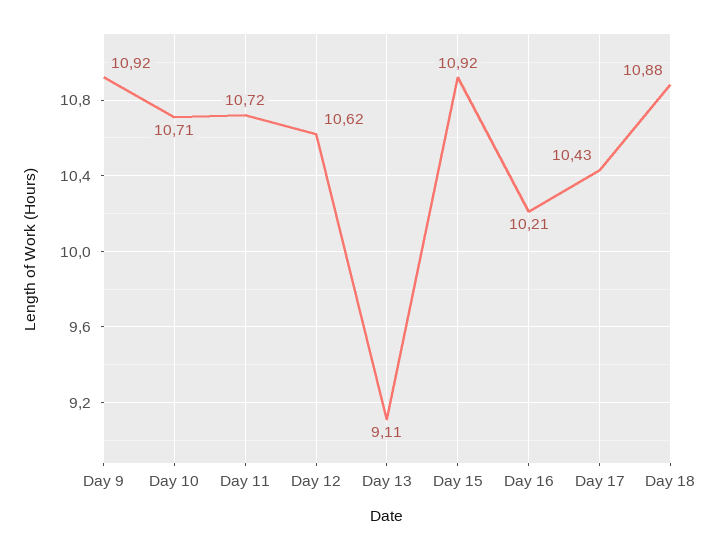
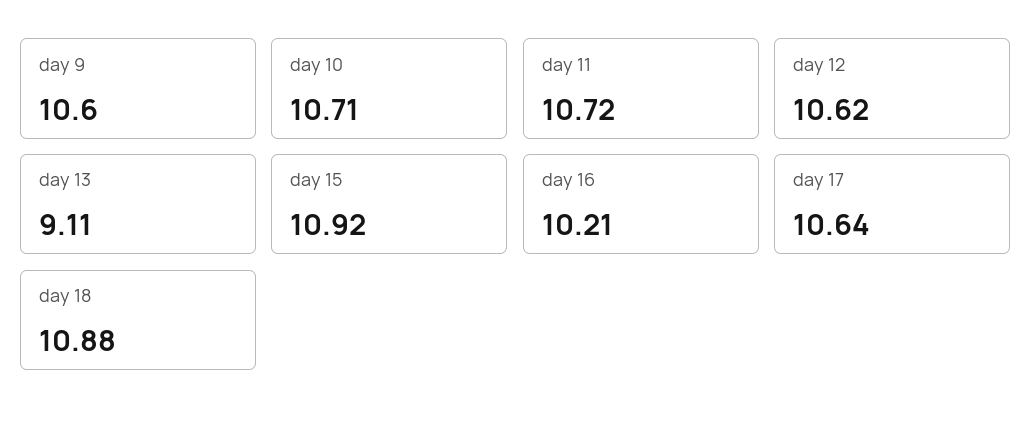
Day 9: 10.92 -> 10.6
Day 17: 10.43 -> 10.64

